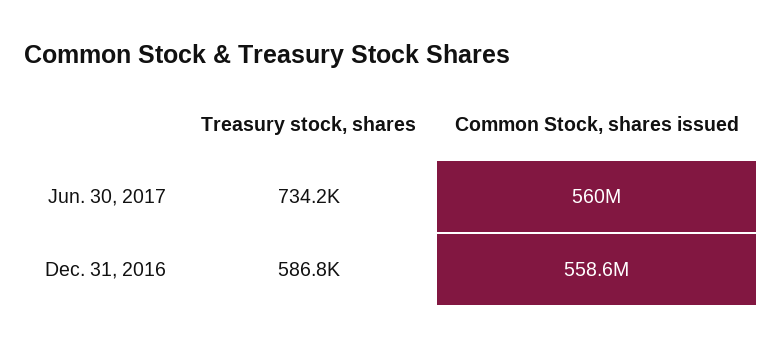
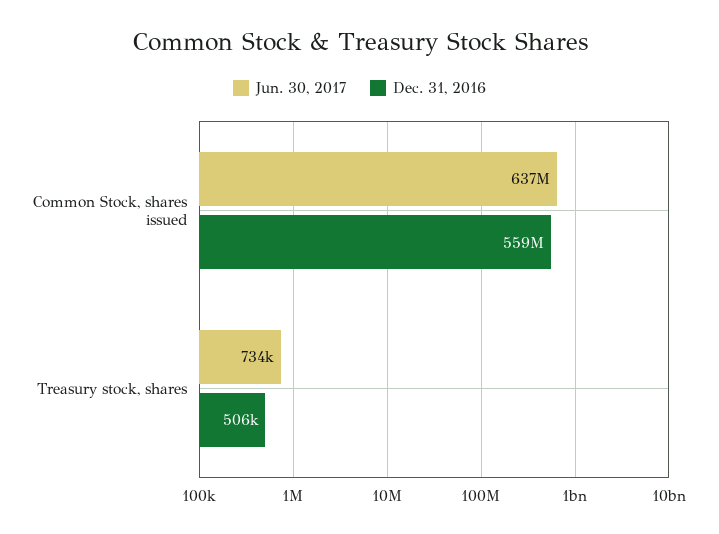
Jun. 30, 2017, Common Stock, shares issued: 560000000 -> 637000000
Dec. 31, 2016, Treasury stock, shares: 586800 -> 506000

